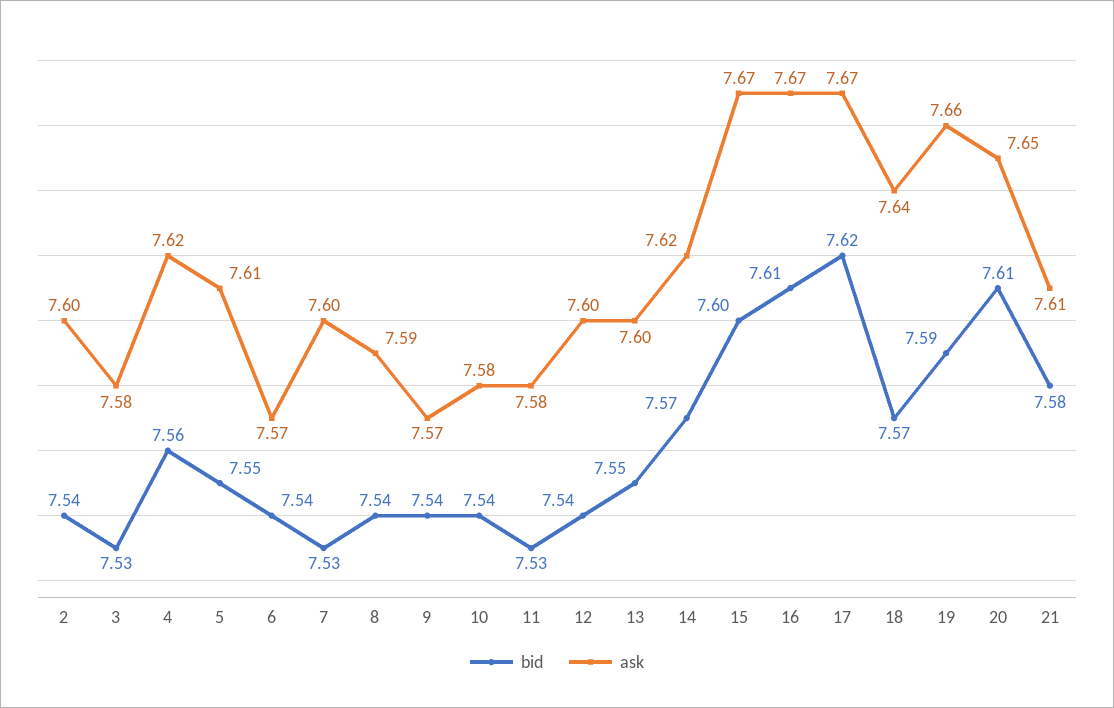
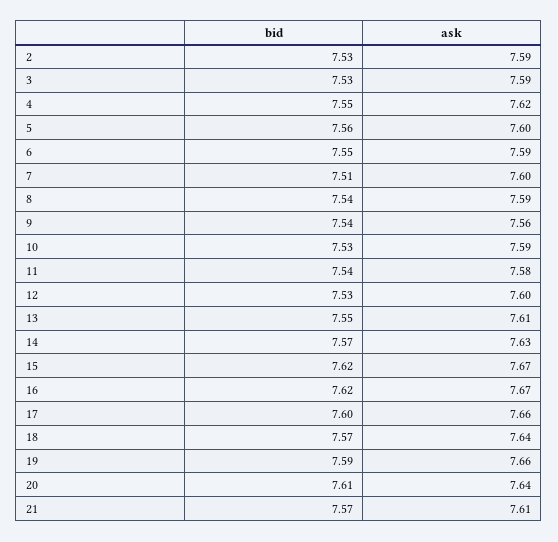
bid, 2: 7.54 -> 7.53
ask, 2: 7.6 -> 7.59
ask, 3: 7.58 -> 7.59
bid, 4: 7.56 -> 7.55
bid, 5: 7.55 -> 7.56
ask, 5: 7.61 -> 7.6
bid, 6: 7.54 -> 7.55
ask, 6: 7.57 -> 7.59
bid, 7: 7.53 -> 7.51
ask, 9: 7.57 -> 7.56
bid, 10: 7.54 -> 7.53
ask, 10: 7.58 -> 7.59
bid, 11: 7.53 -> 7.54
bid, 12: 7.54 -> 7.53
ask, 13: 7.6 -> 7.61
ask, 14: 7.62 -> 7.63
bid, 15: 7.6 -> 7.62
bid, 16: 7.61 -> 7.62
bid, 17: 7.62 -> 7.6
ask, 17: 7.67 -> 7.66
ask, 20: 7.65 -> 7.64
bid, 21: 7.58 -> 7.57

